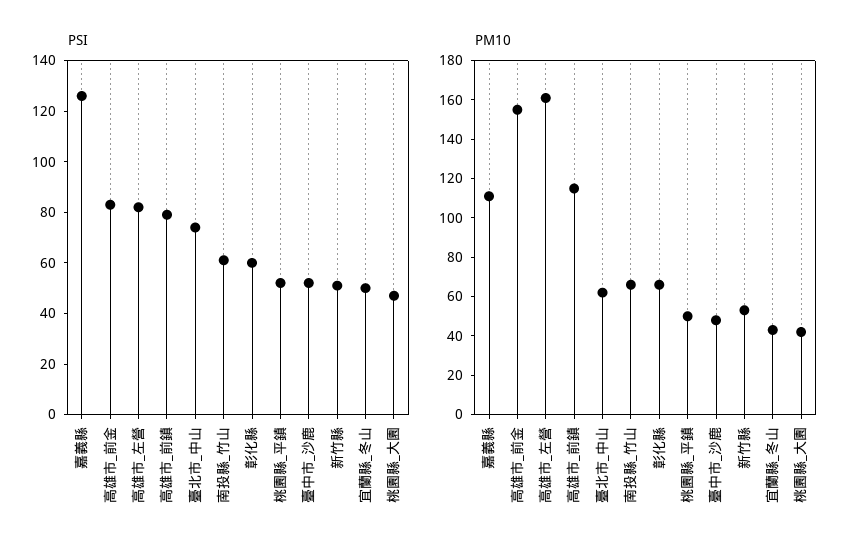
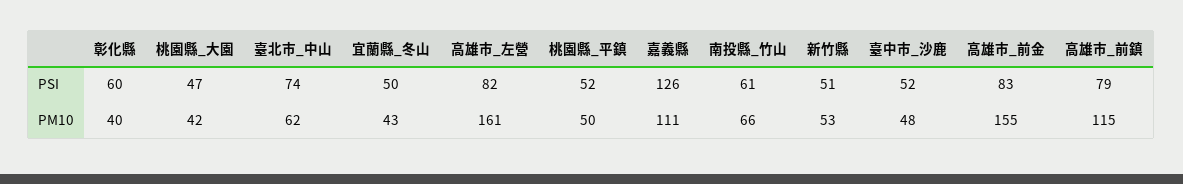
PM10, 彰化縣: 65 -> 40

